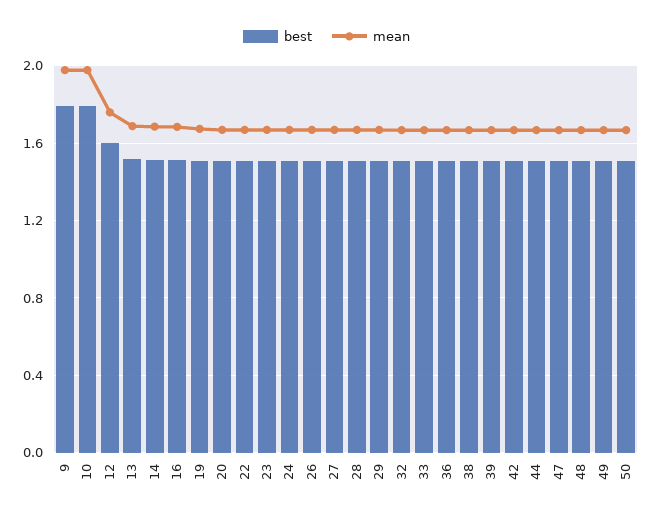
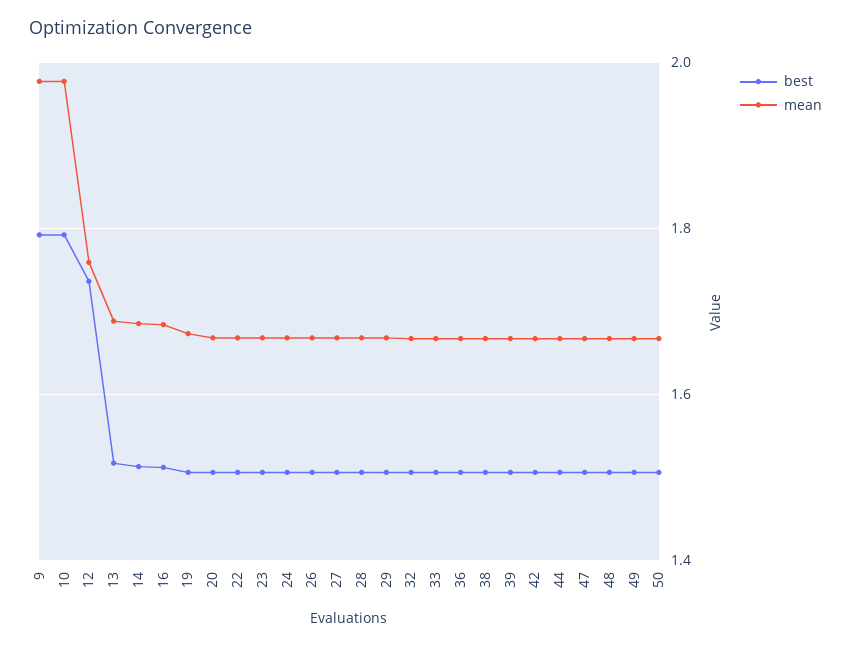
best, 12: 1.6 -> 1.74

